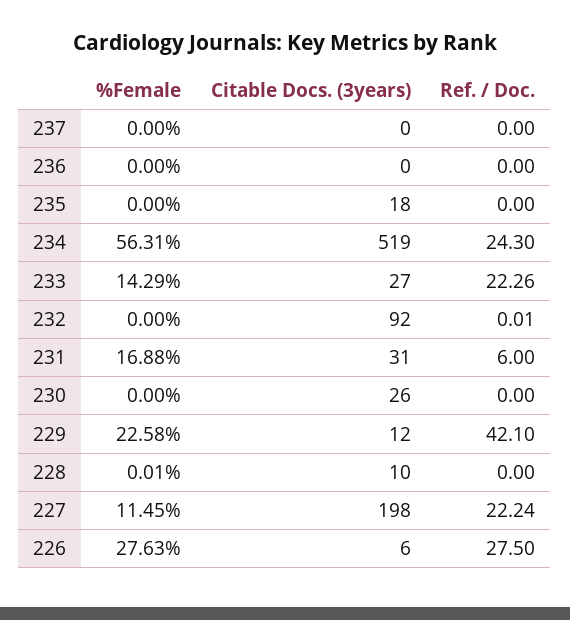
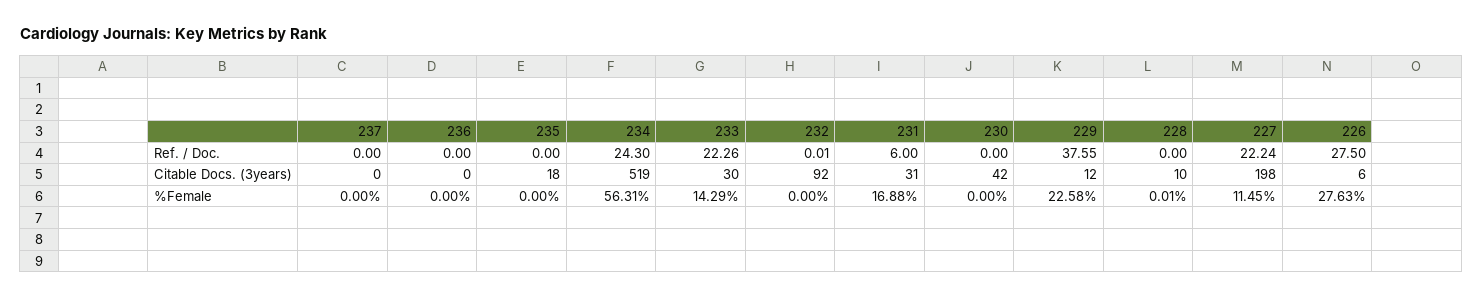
Citable Docs. (3years), 233: 27 -> 30
Citable Docs. (3years), 230: 26 -> 42
Ref. / Doc., 229: 42.1 -> 37.55

